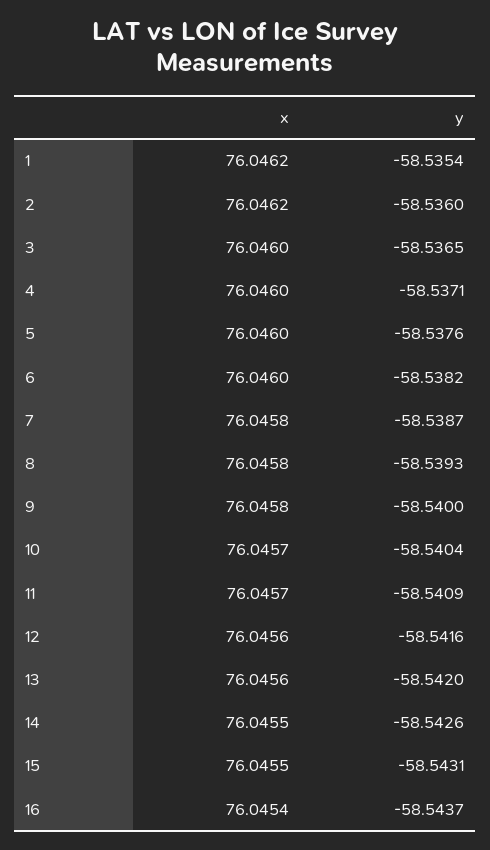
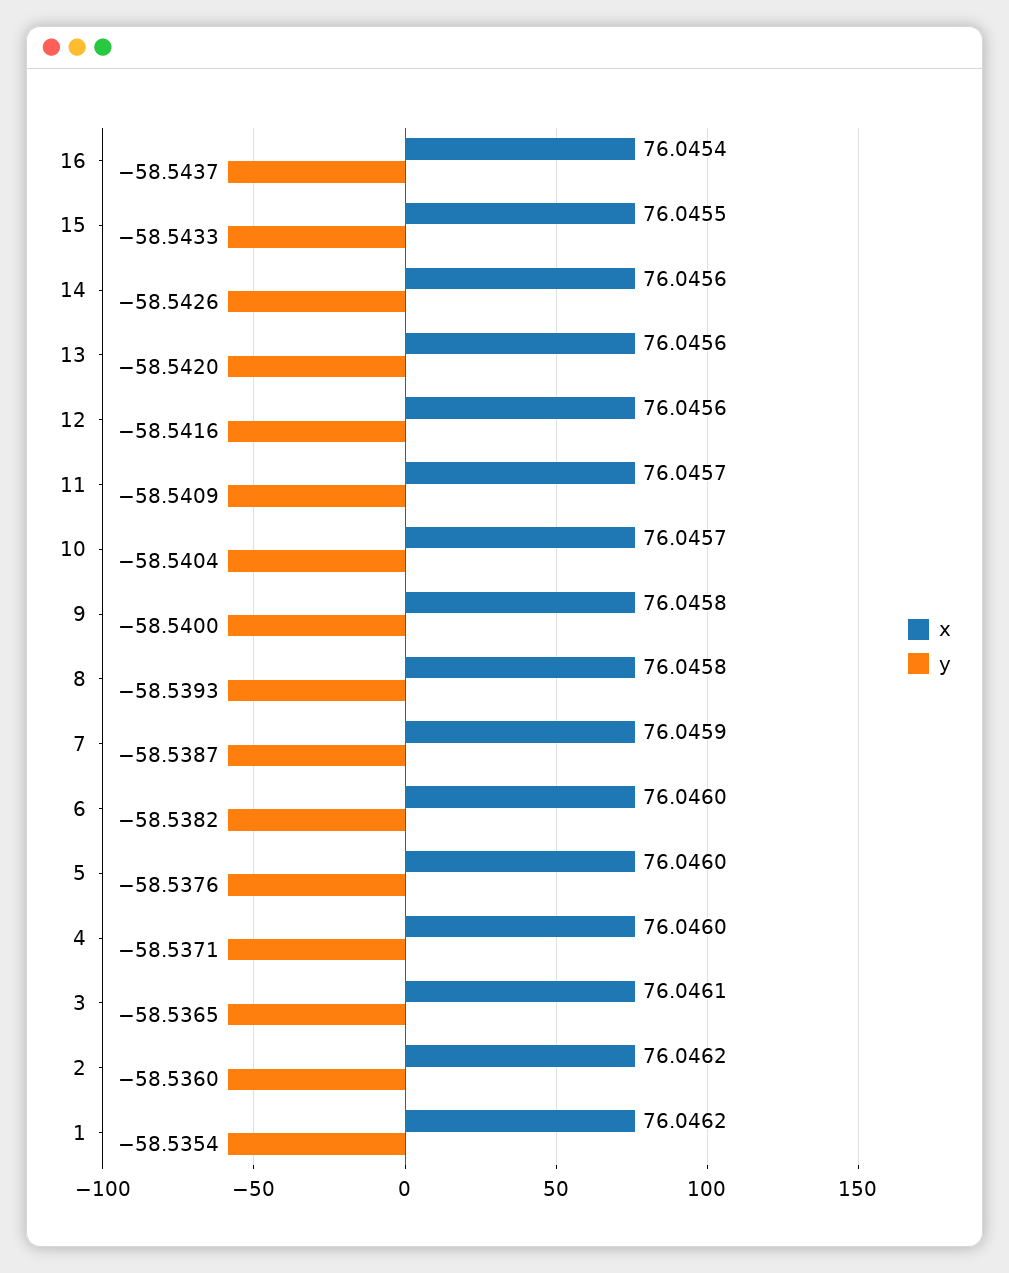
x, 3: 76.046 -> 76.0461
x, 7: 76.0458 -> 76.0459
x, 14: 76.0455 -> 76.0456
y, 15: -58.5431 -> -58.5433

